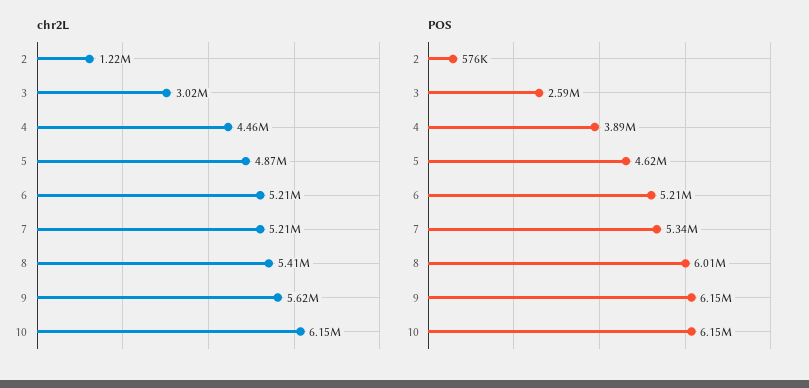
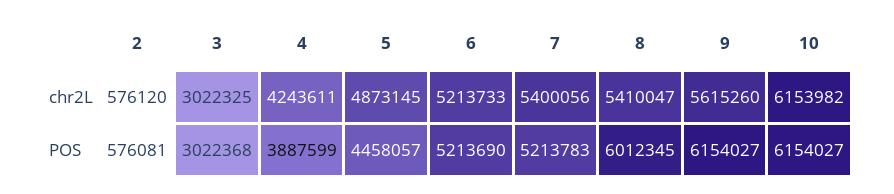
chr2L, 2: 1220000 -> 576120
chr2L, 4: 4460000 -> 4243611
chr2L, 7: 5210000 -> 5400056
POS, 3: 2590000 -> 3022368
POS, 5: 4620000 -> 4458057
POS, 7: 5340000 -> 5213783

